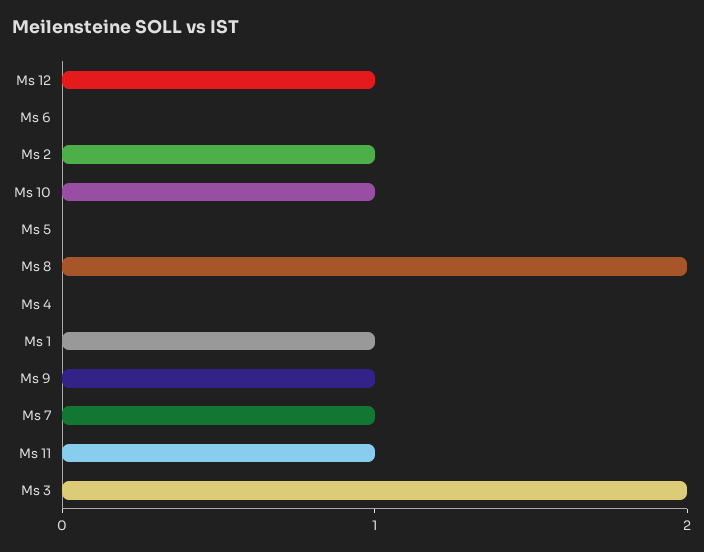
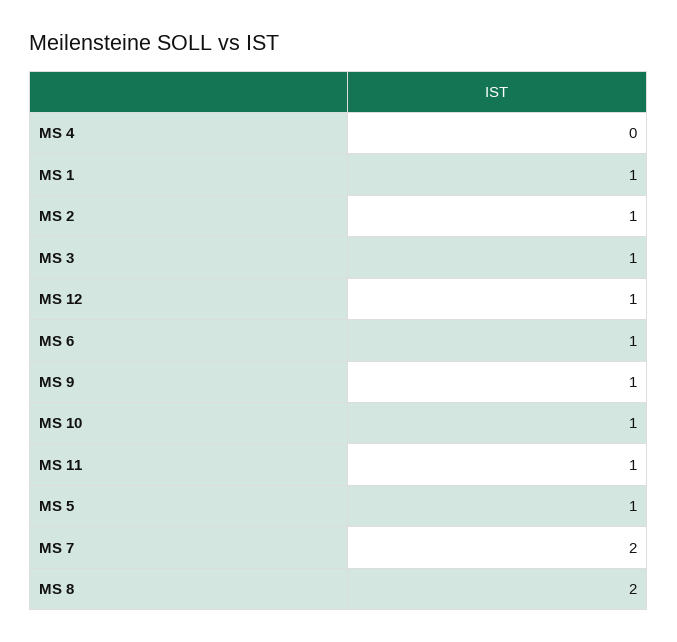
Ms 6: 0 -> 1
Ms 5: 0 -> 1
Ms 7: 1 -> 2
Ms 3: 2 -> 1

